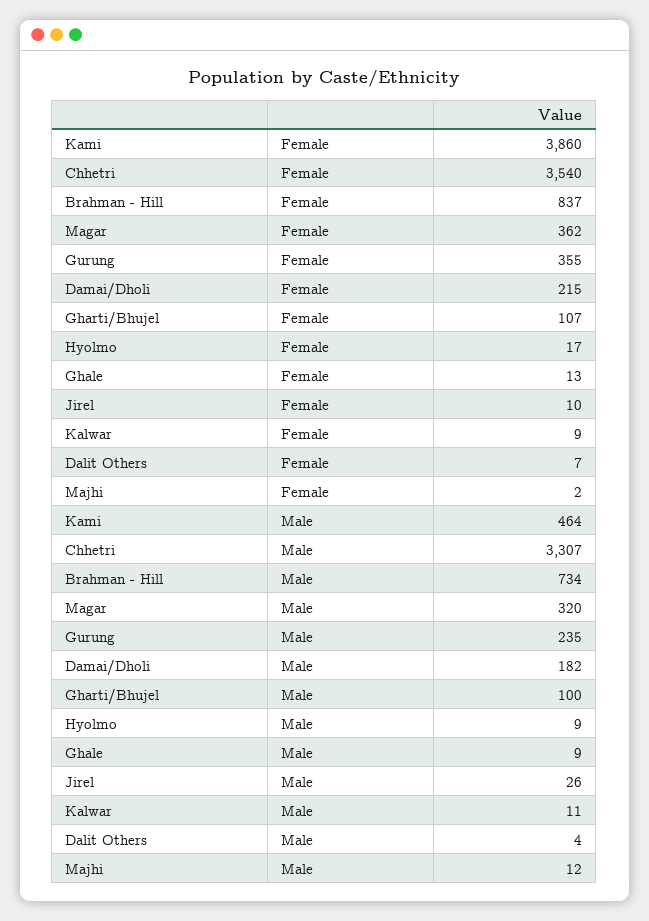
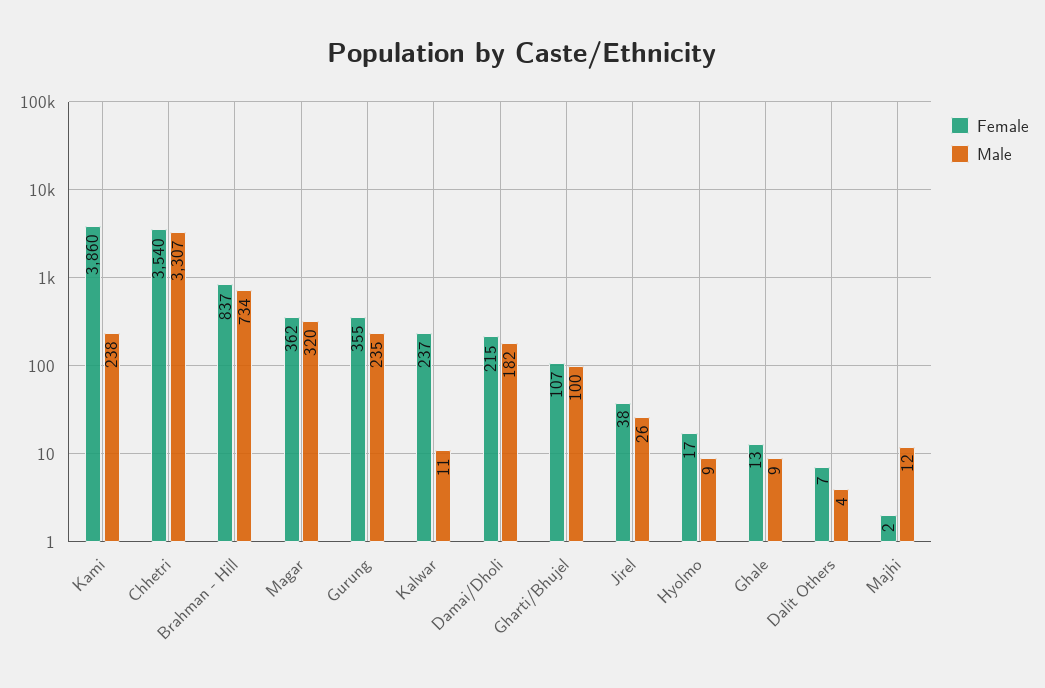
Female, Jirel: 10 -> 38
Female, Kalwar: 9 -> 237
Male, Kami: 464 -> 238

